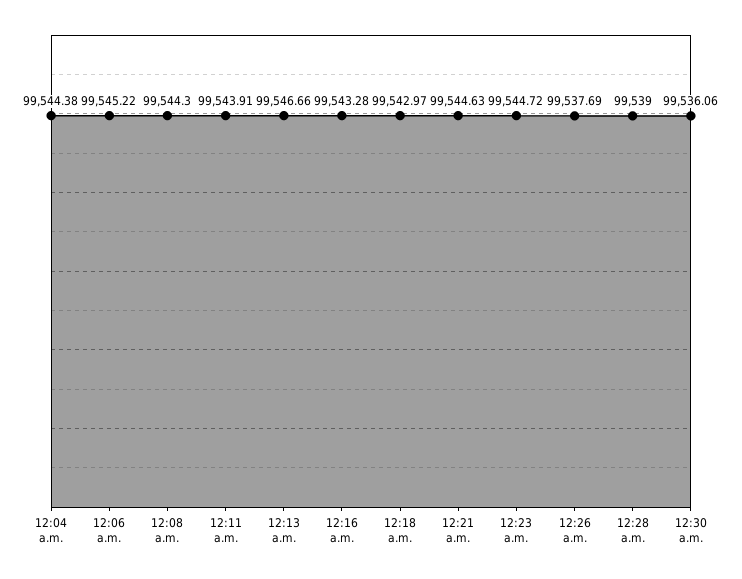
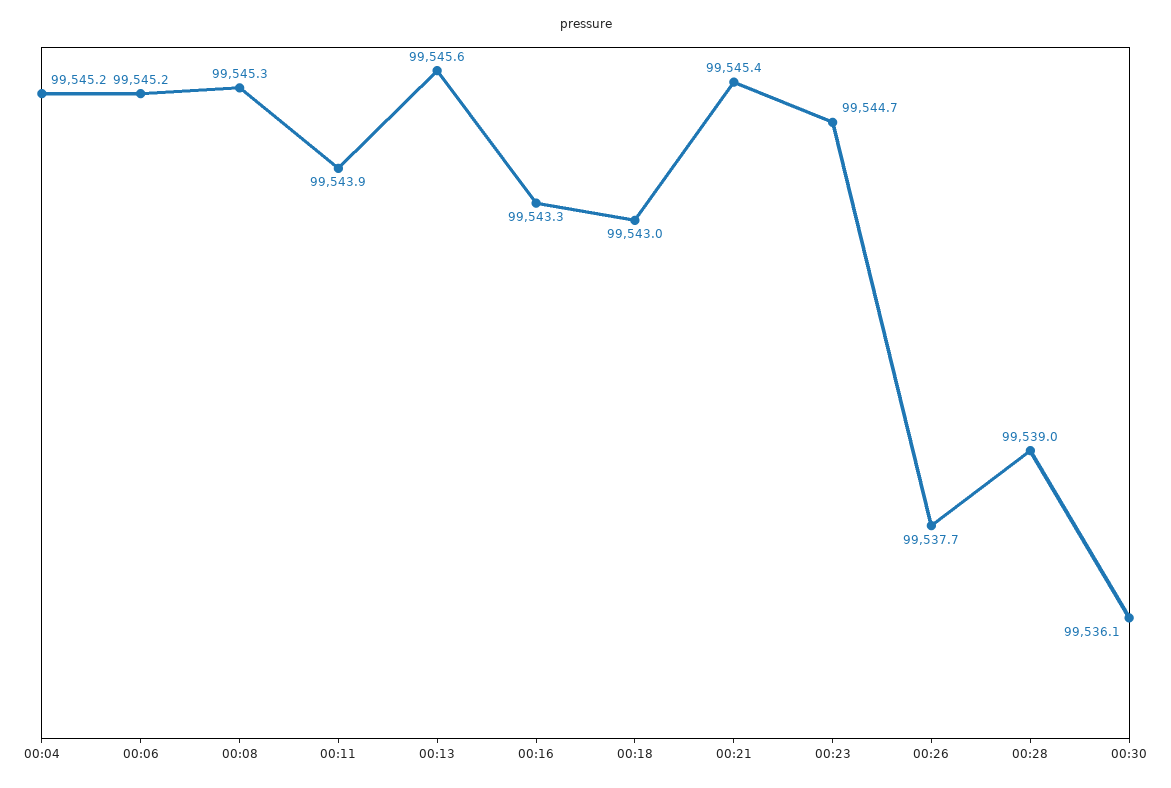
12:04 a.m.: 99544.38 -> 99545.2
12:08 a.m.: 99544.3 -> 99545.3
12:13 a.m.: 99546.66 -> 99545.6
12:21 a.m.: 99544.63 -> 99545.4

